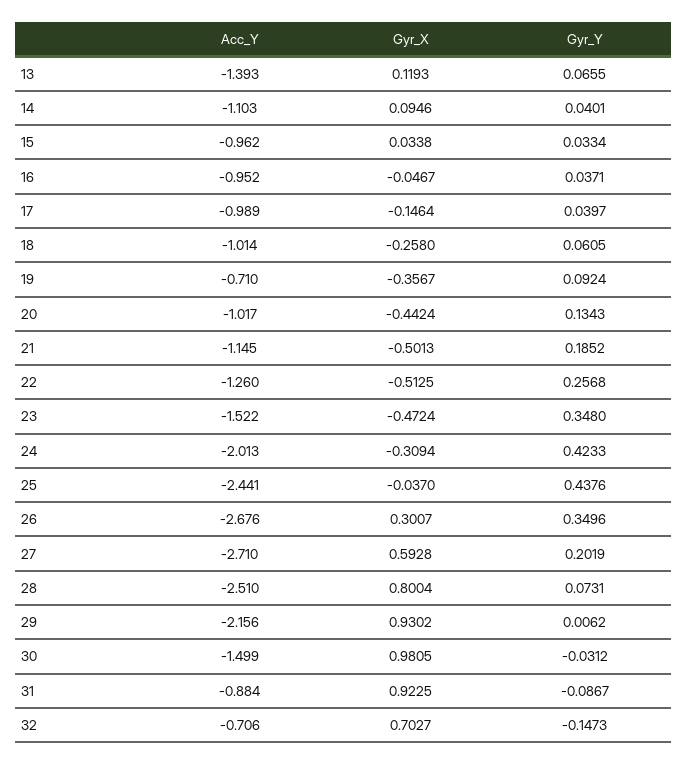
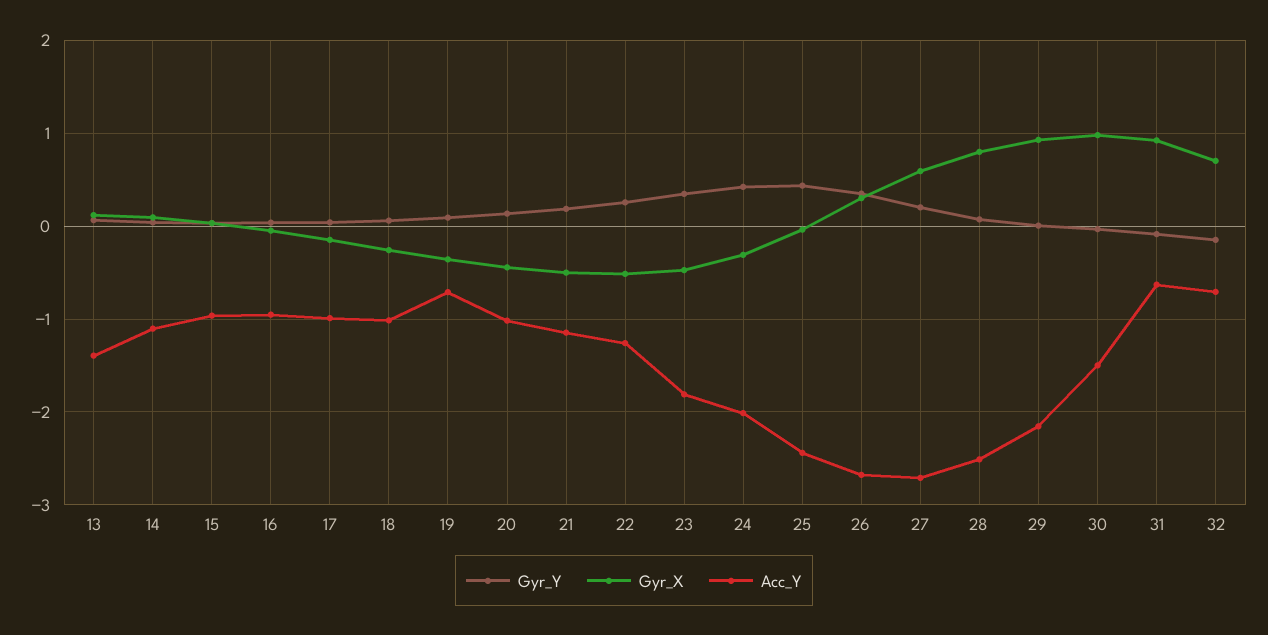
Acc_Y, 23: -1.522 -> -1.8
Acc_Y, 31: -0.884 -> -0.6

